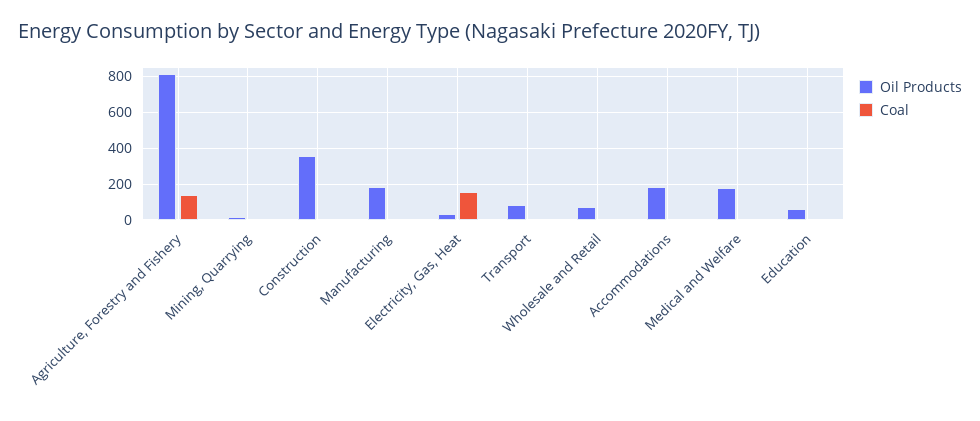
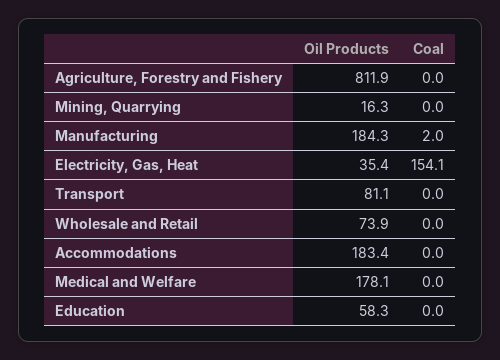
Coal, Agriculture, Forestry and Fishery: 150 -> 0
Oil Products, Construction: 350 -> none
Coal, Construction: 0 -> none

